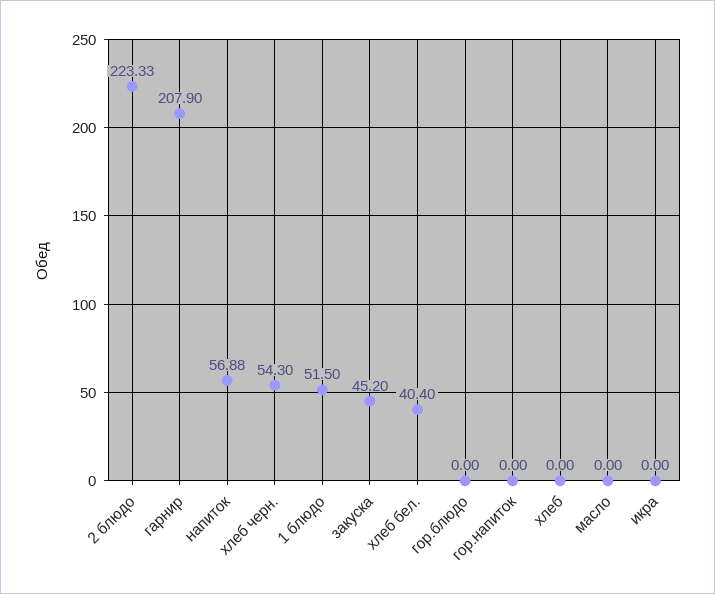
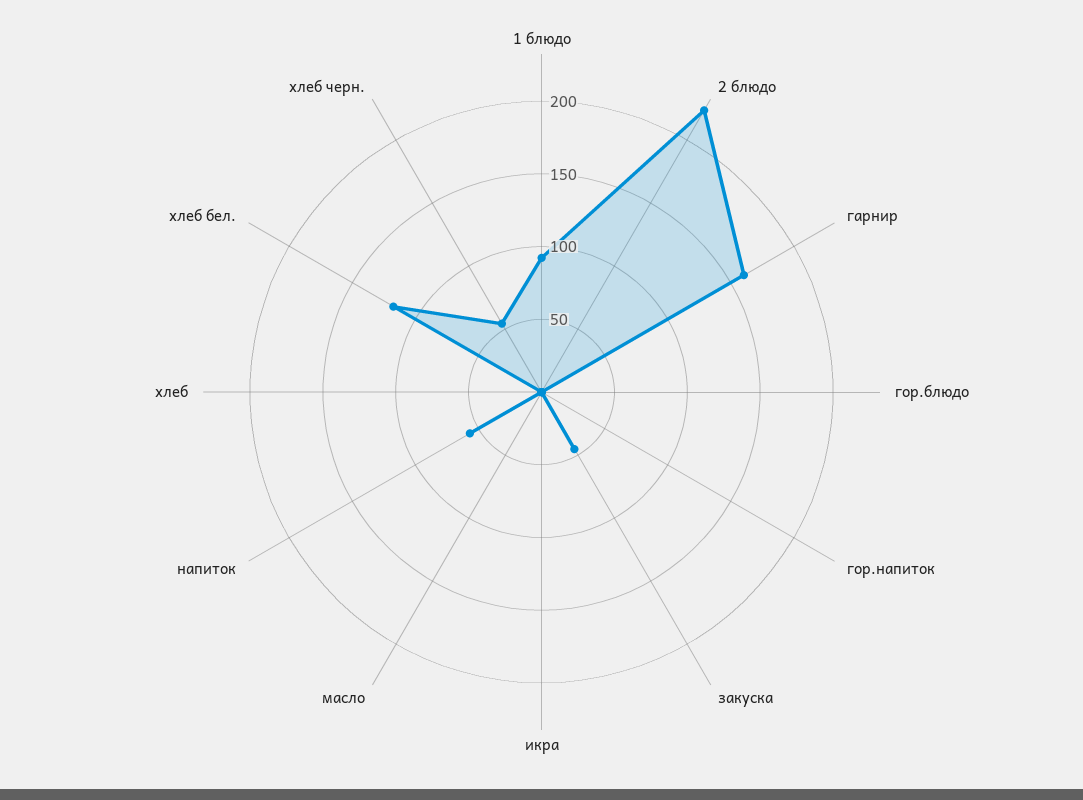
гарнир: 207.9 -> 160
1 блюдо: 51.5 -> 90
хлеб бел.: 40.4 -> 120

